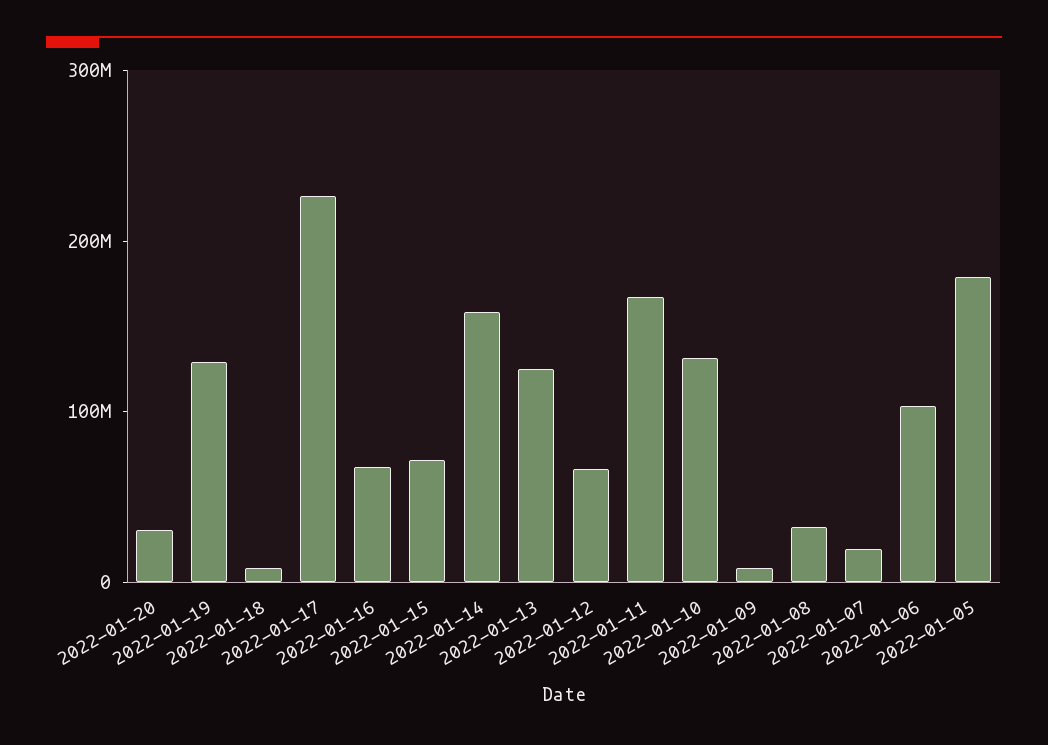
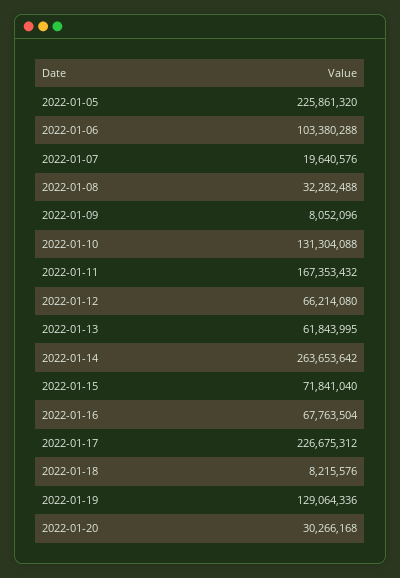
2022-01-14: 160000000 -> 263653642
2022-01-13: 120000000 -> 61843995
2022-01-05: 180000000 -> 225861320

